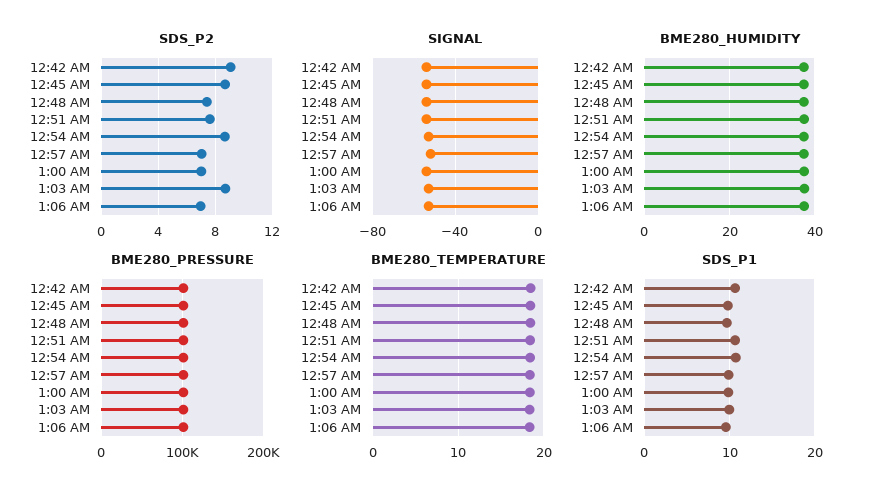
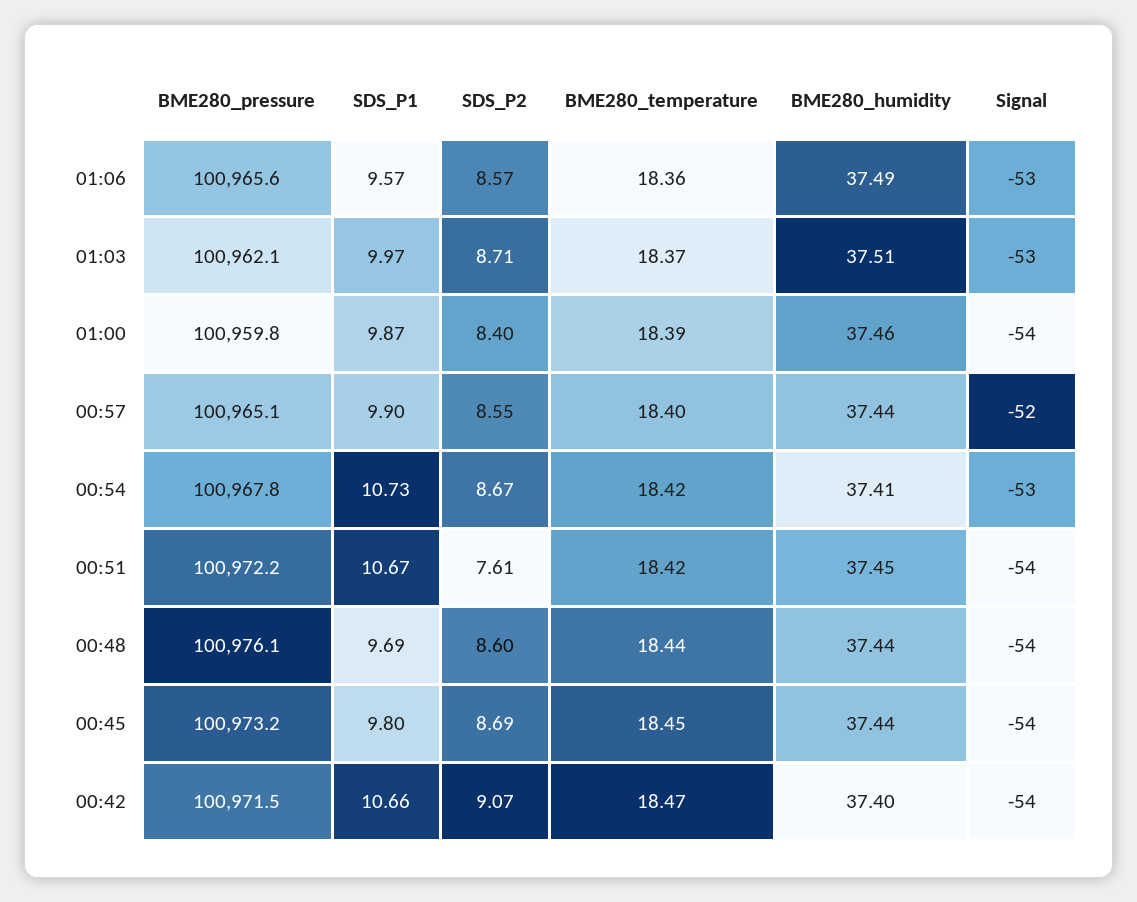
SDS_P2, 12:48 AM: 7.5 -> 8.6
SDS_P2, 12:57 AM: 7 -> 8.55
SDS_P2, 1:00 AM: 7 -> 8.4
SDS_P2, 1:06 AM: 7 -> 8.57

